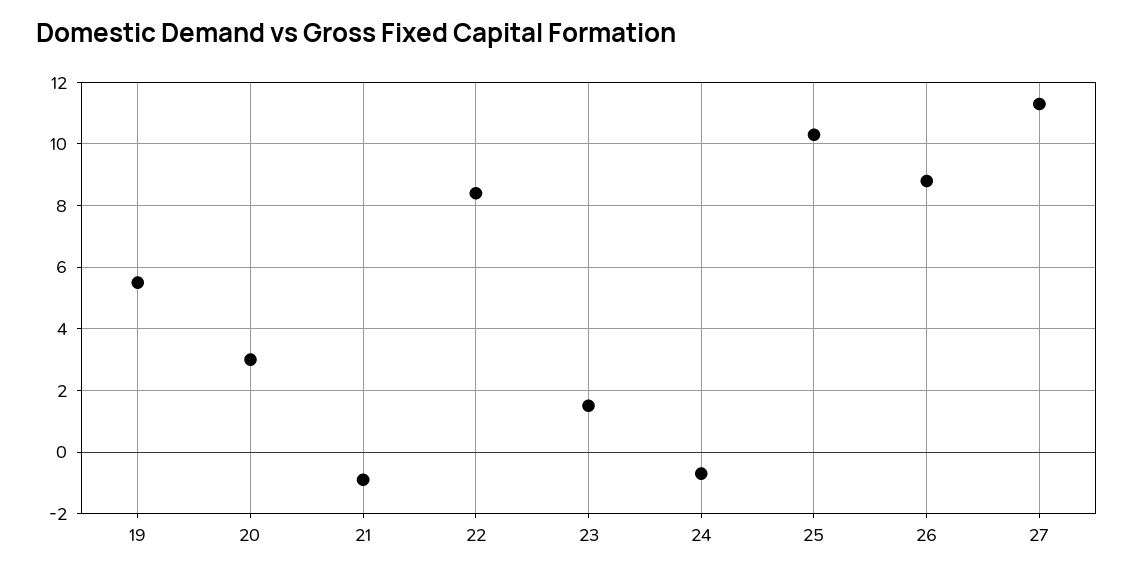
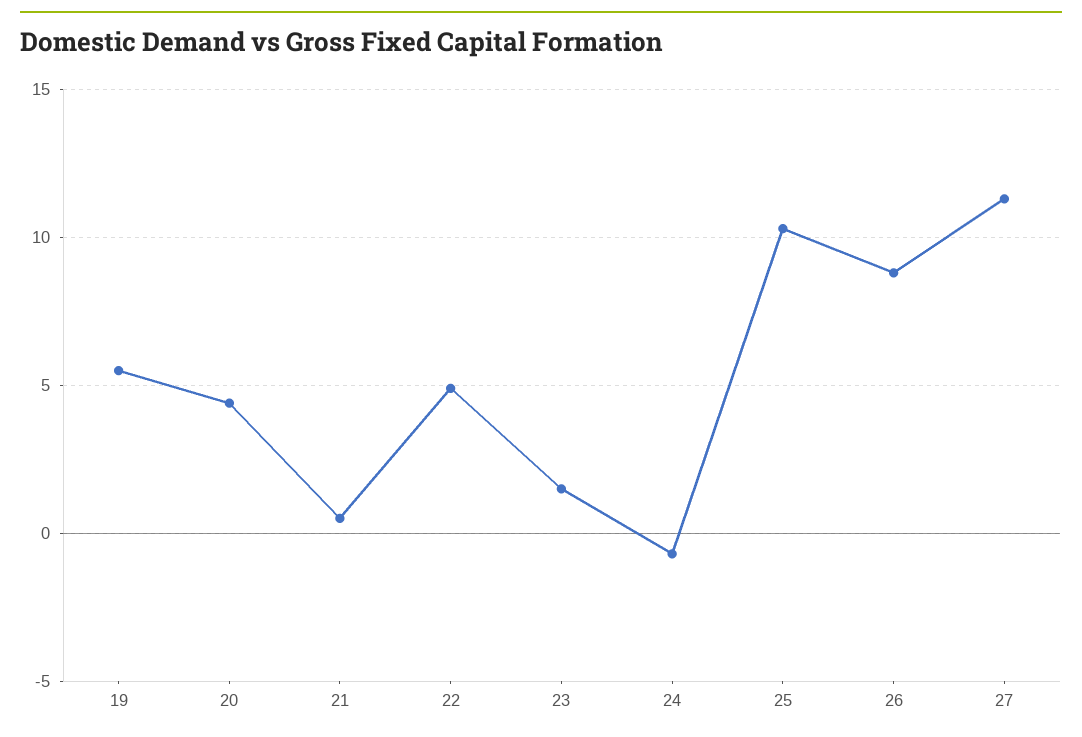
20: 3 -> 4.5
21: -1 -> 0.5
22: 8.5 -> 5

